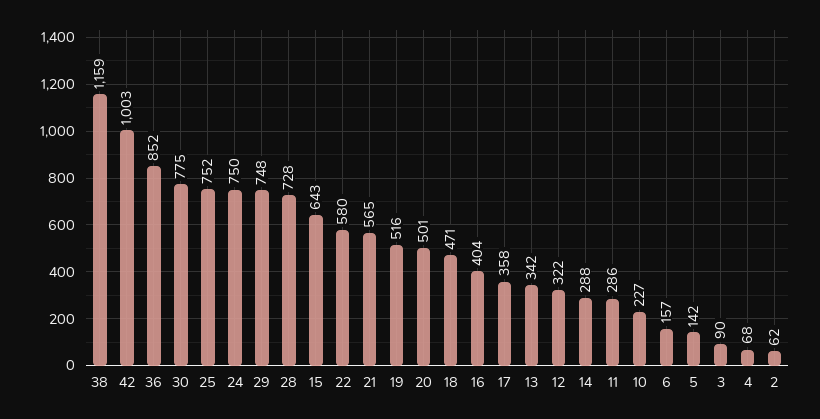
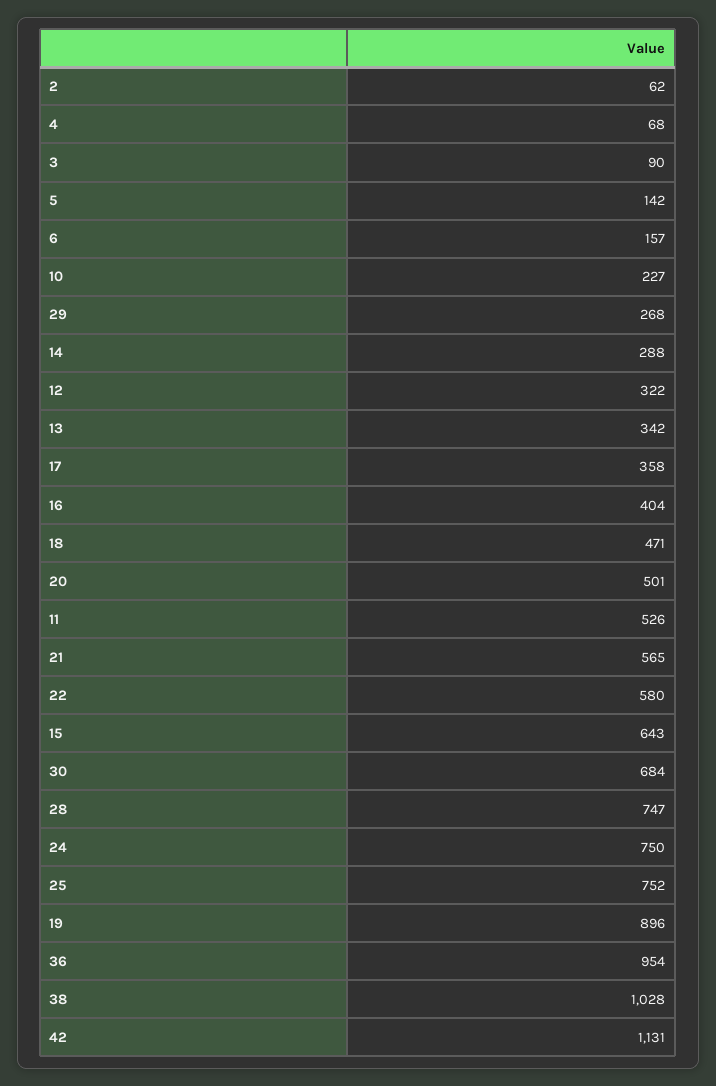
38: 1159 -> 1028
42: 1003 -> 1131
36: 852 -> 954
30: 775 -> 684
29: 748 -> 268
28: 728 -> 747
19: 516 -> 896
11: 286 -> 526

